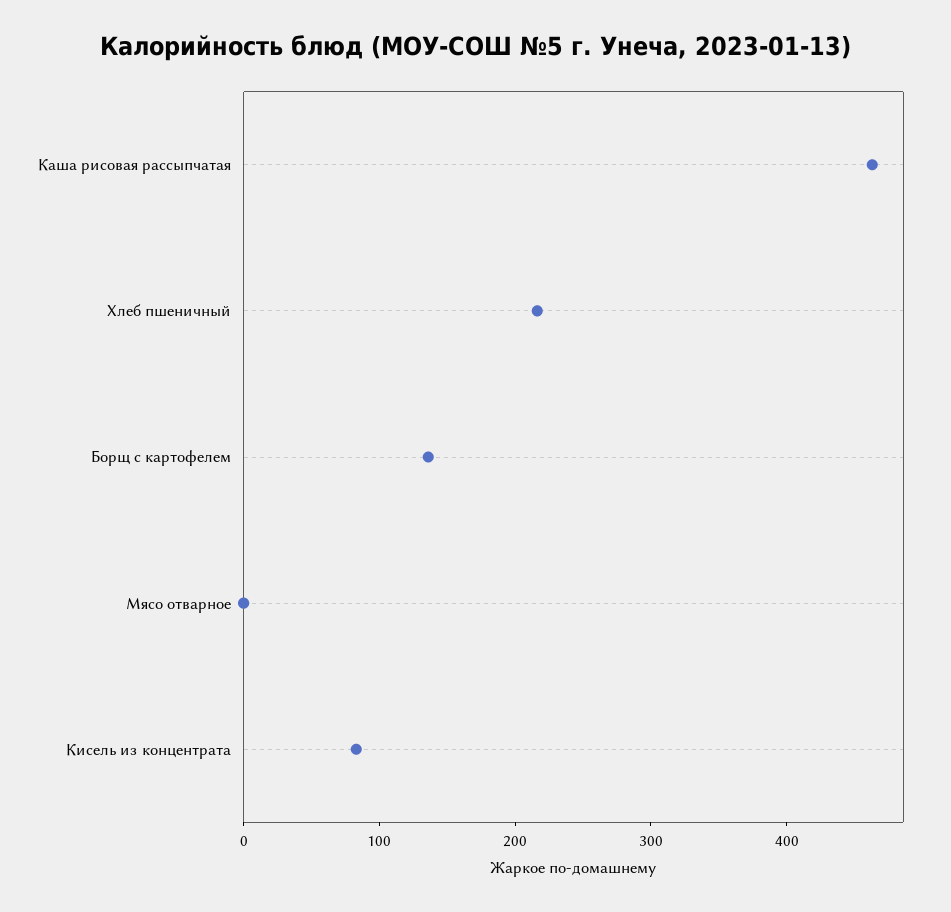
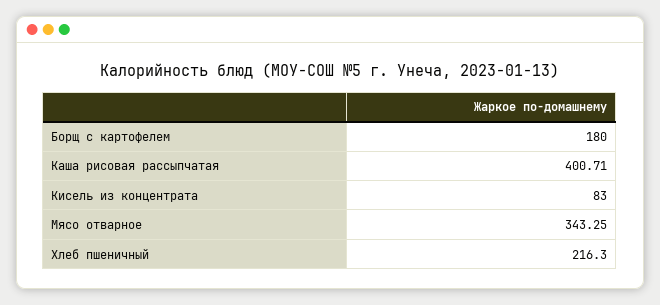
Каша рисовая рассыпчатая: 460 -> 400.71
Борщ с картофелем: 140 -> 180
Мясо отварное: 0 -> 343.25

